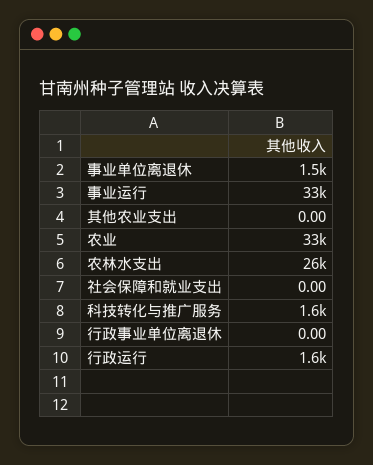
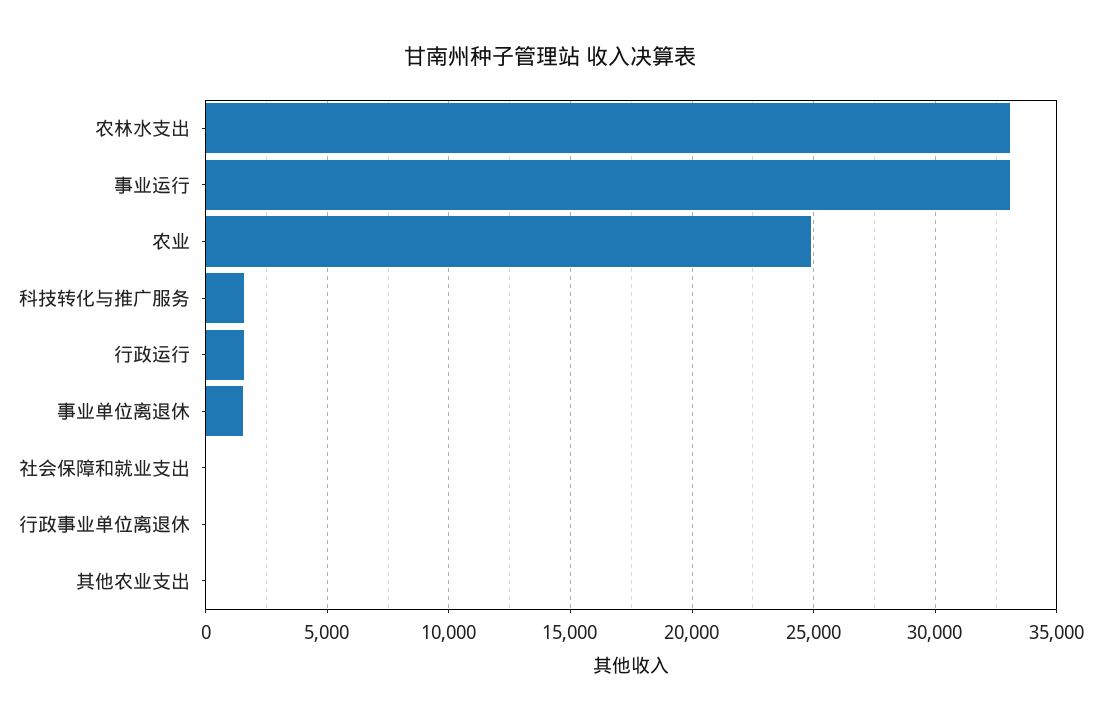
农业: 33000 -> 25000
农林水支出: 26000 -> 33000

